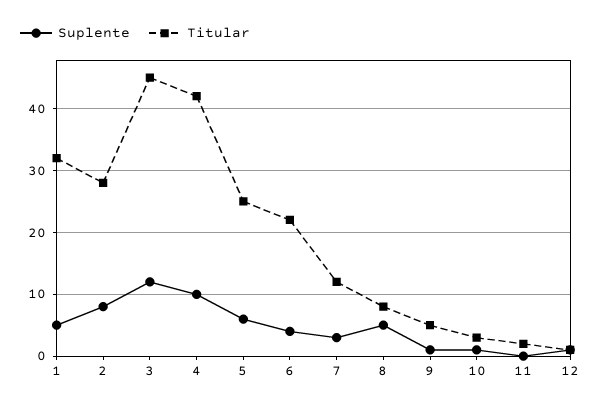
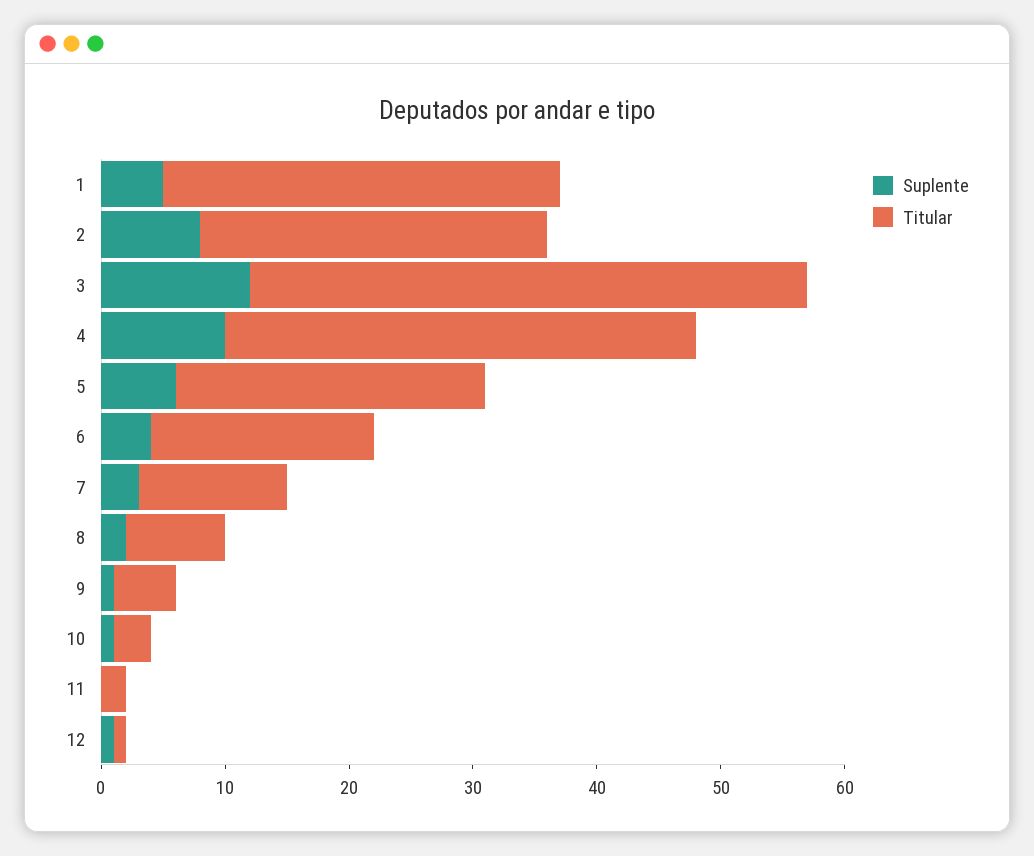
Titular, 4: 42 -> 38
Titular, 6: 22 -> 18
Suplente, 8: 5 -> 2

